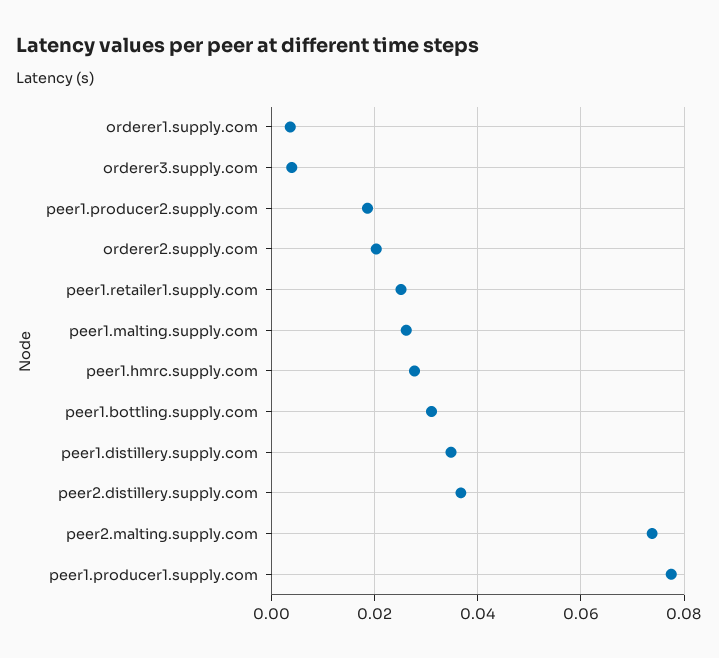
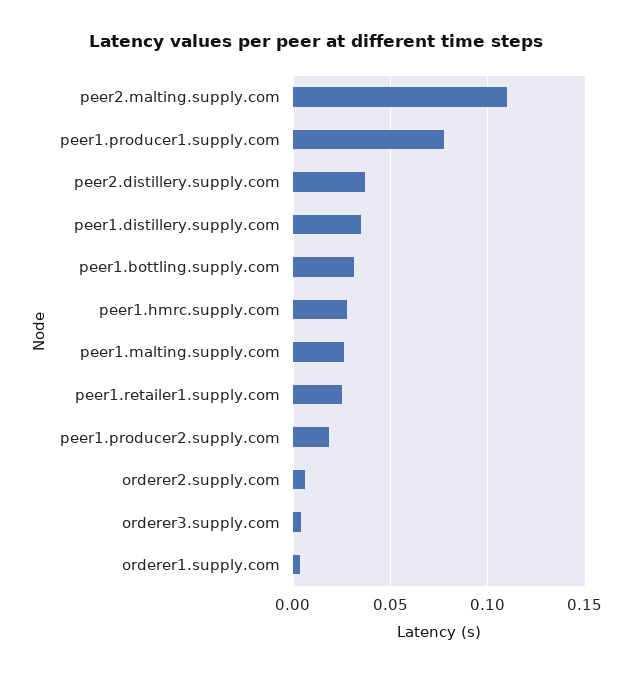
orderer2.supply.com: 0.02 -> 0.005
peer2.malting.supply.com: 0.074 -> 0.11

